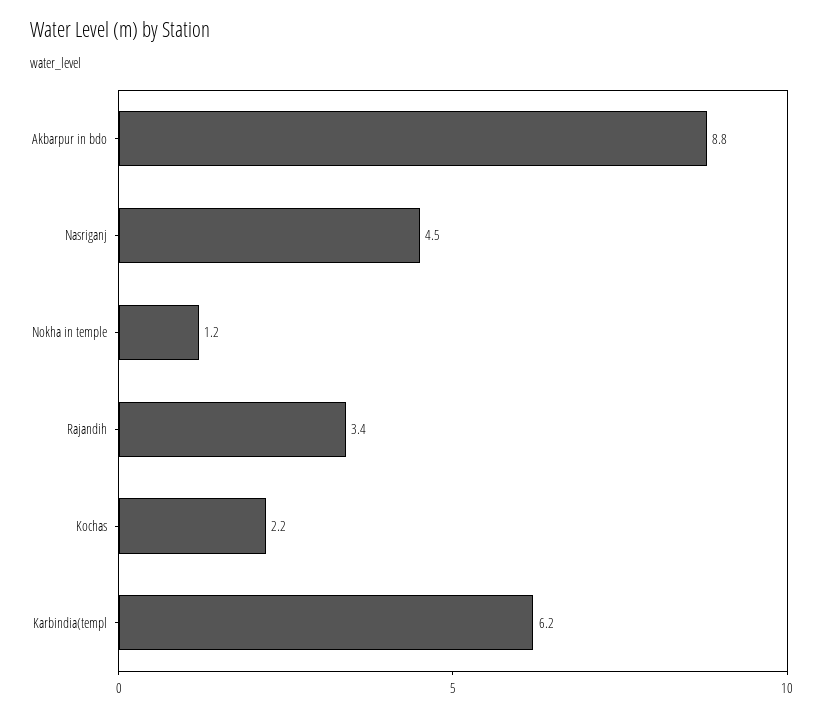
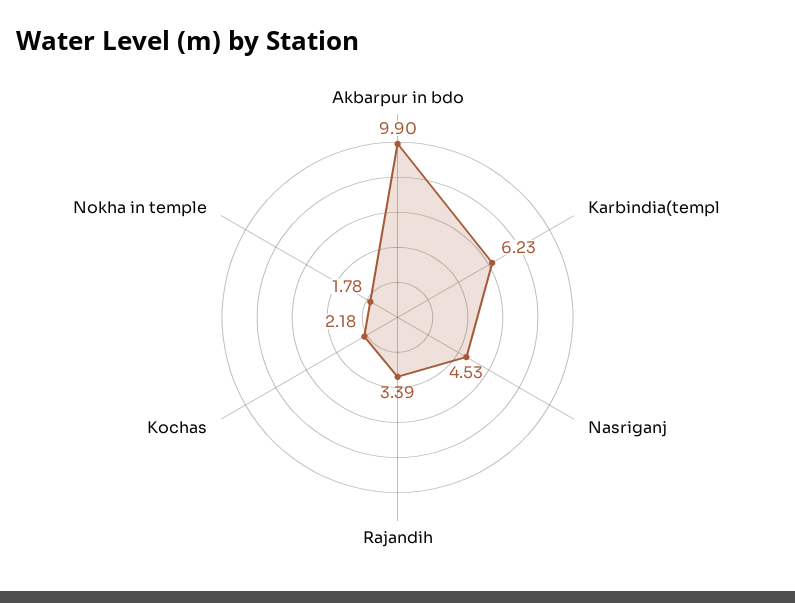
Akbarpur in bdo: 8.8 -> 9.9
Nokha in temple: 1.2 -> 1.78

